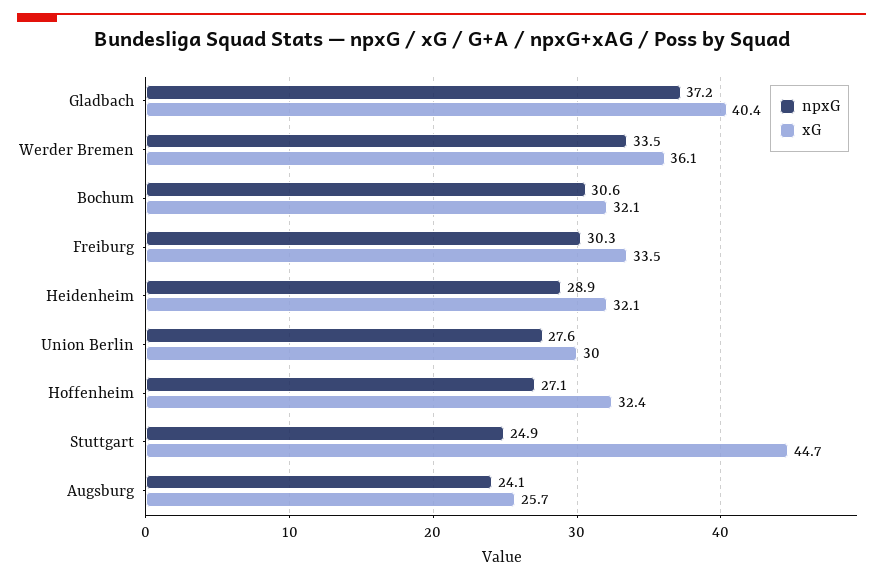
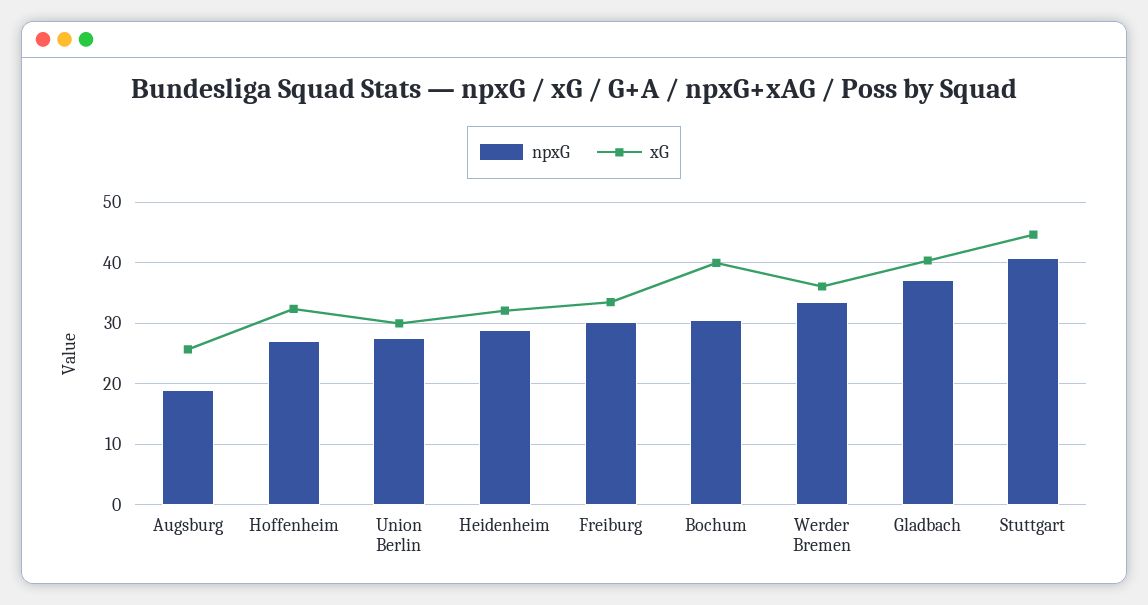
xG, Bochum: 32.1 -> 40
npxG, Stuttgart: 24.9 -> 41
npxG, Augsburg: 24.1 -> 19

